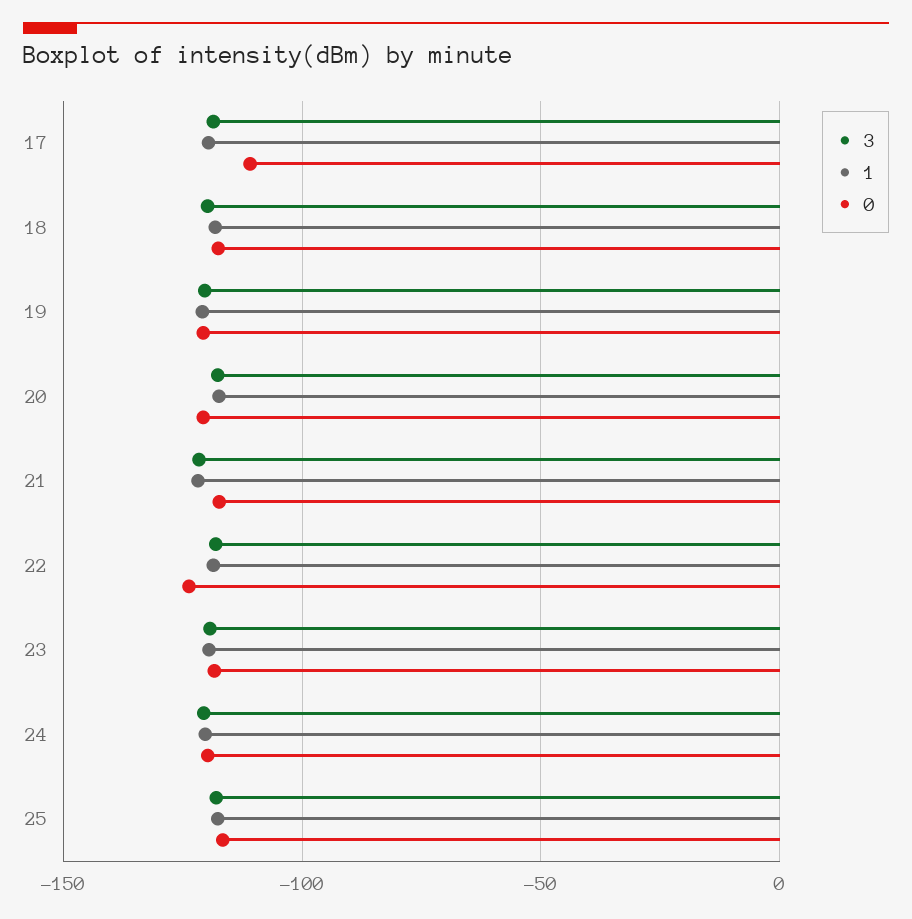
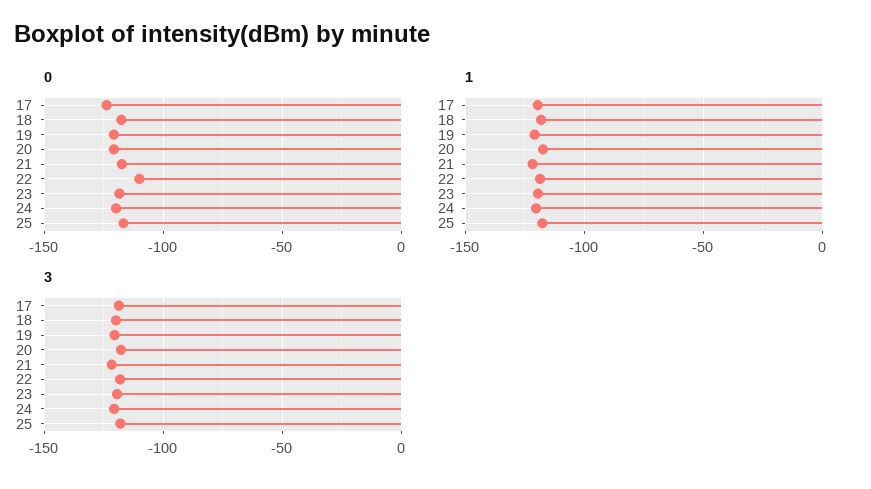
0, 17: -110 -> -125
0, 22: -125 -> -110

